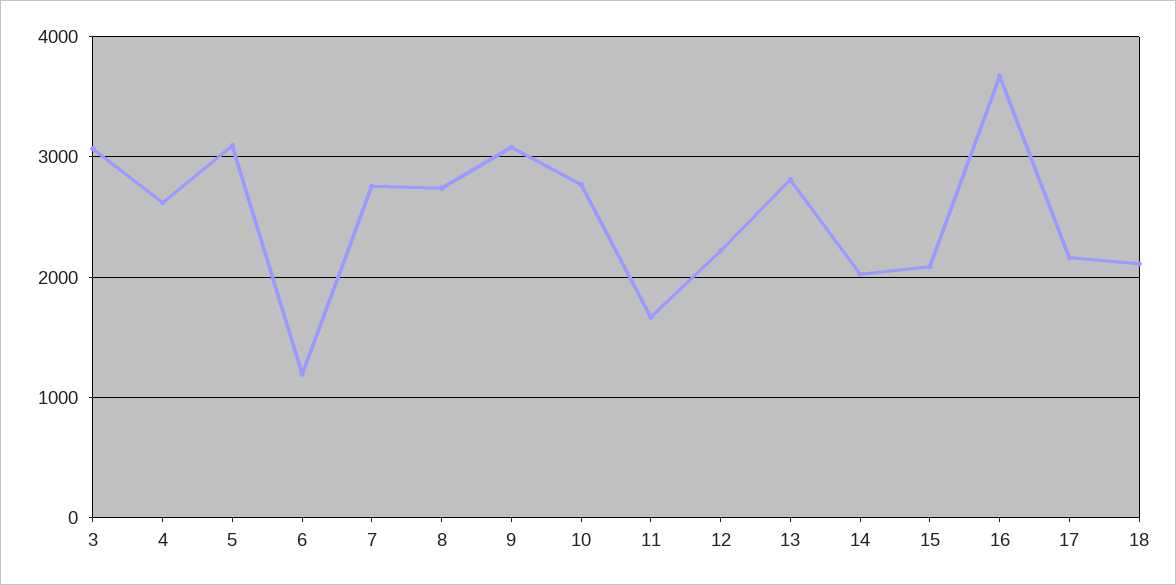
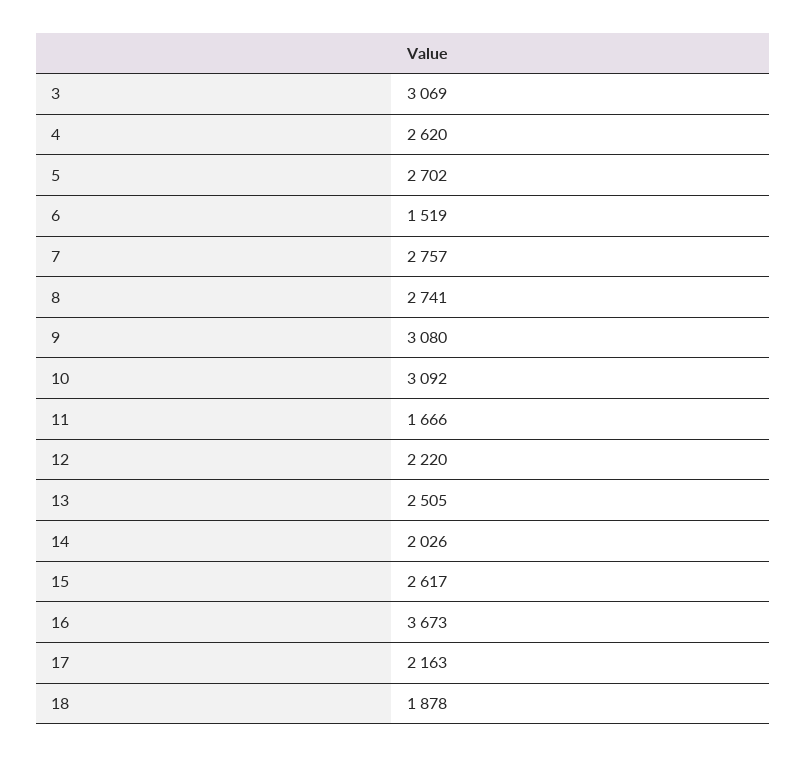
5: 3100 -> 2702
6: 1200 -> 1519
10: 2800 -> 3092
13: 2800 -> 2505
15: 2100 -> 2617
18: 2100 -> 1878

